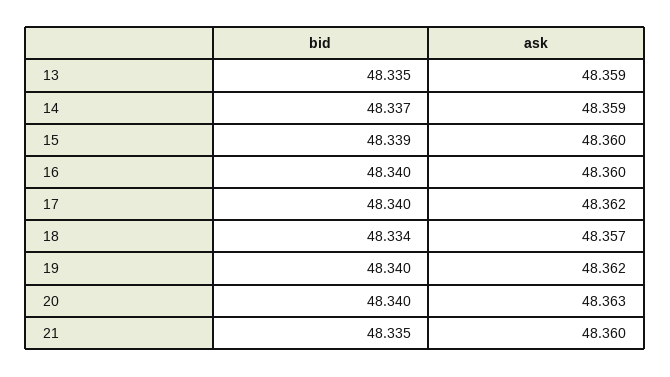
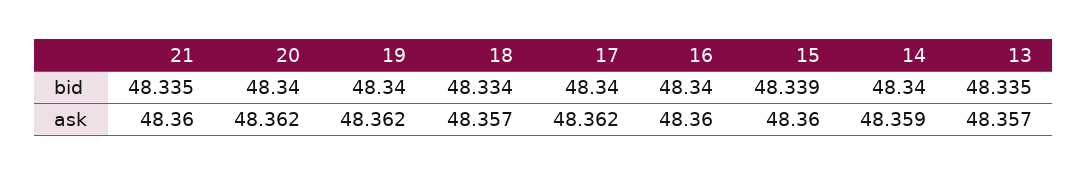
ask, 13: 48.359 -> 48.357
bid, 14: 48.337 -> 48.34
ask, 20: 48.363 -> 48.362

